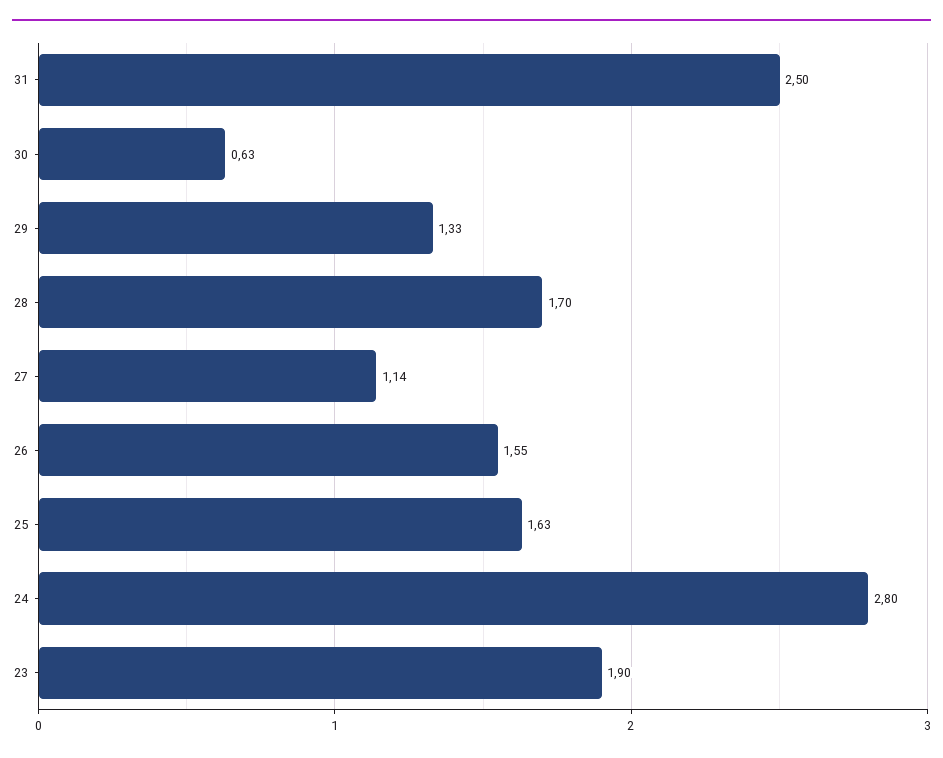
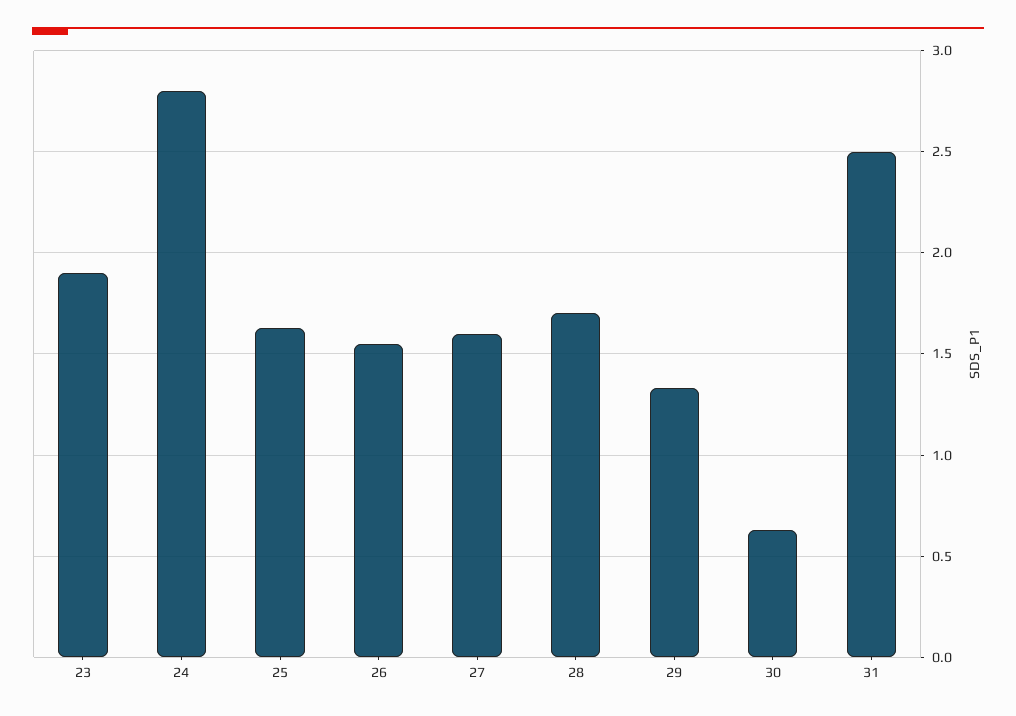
27: 1.14 -> 1.6

